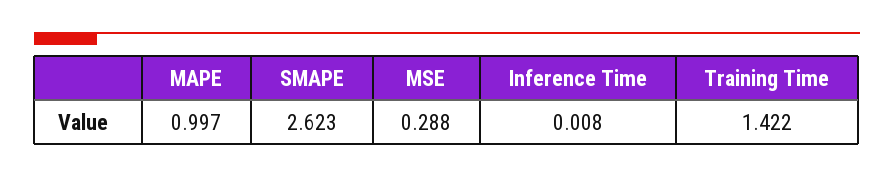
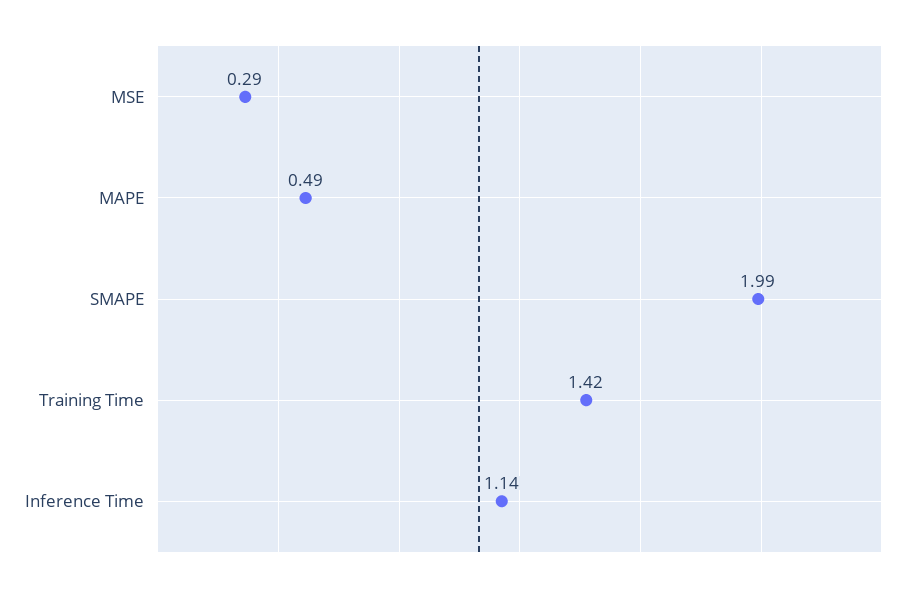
MAPE: 0.997 -> 0.49
SMAPE: 2.623 -> 1.99
Inference Time: 0.008 -> 1.14

